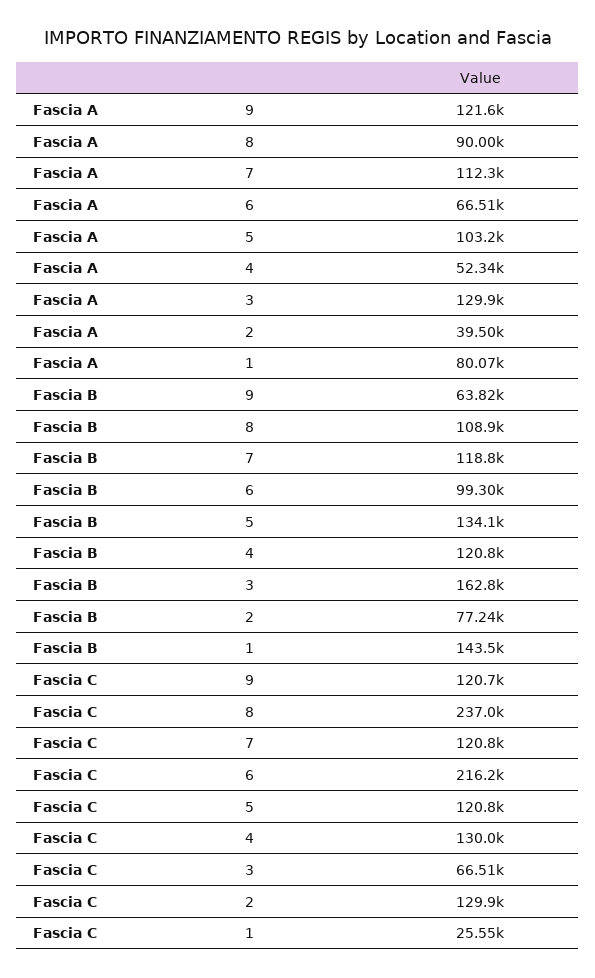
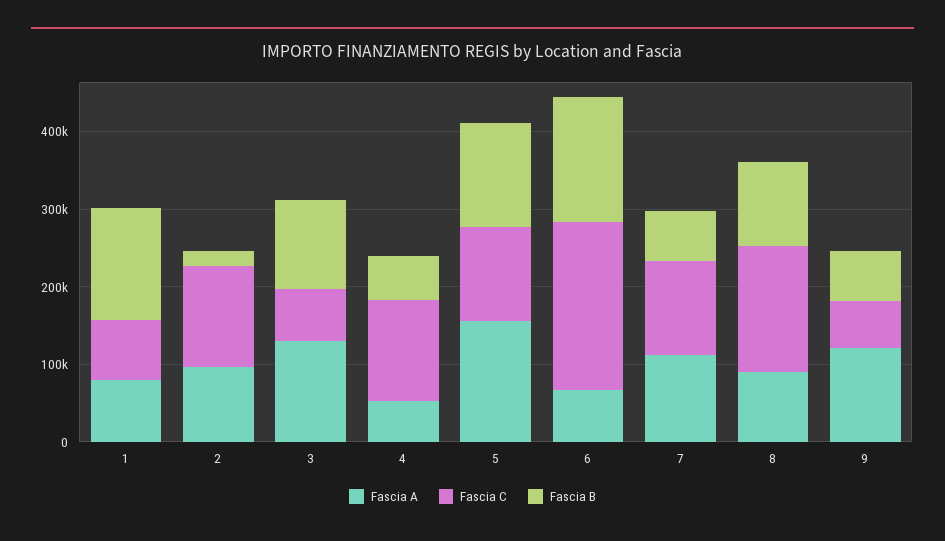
Fascia A, 5: 103200 -> 160000
Fascia A, 2: 39500 -> 100000
Fascia B, 7: 118800 -> 60000
Fascia B, 6: 99300 -> 160000
Fascia B, 4: 120800 -> 60000
Fascia B, 3: 162800 -> 120000
Fascia B, 2: 77240 -> 20000
Fascia C, 9: 120700 -> 60000
Fascia C, 8: 237000 -> 160000
Fascia C, 1: 25550 -> 80000

